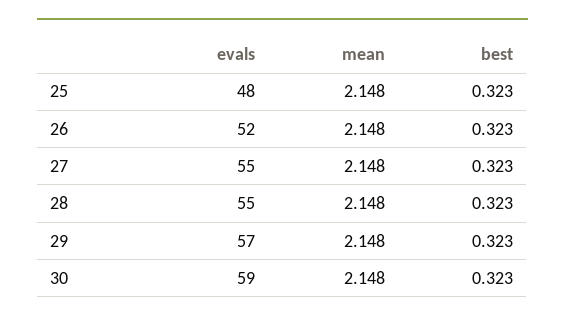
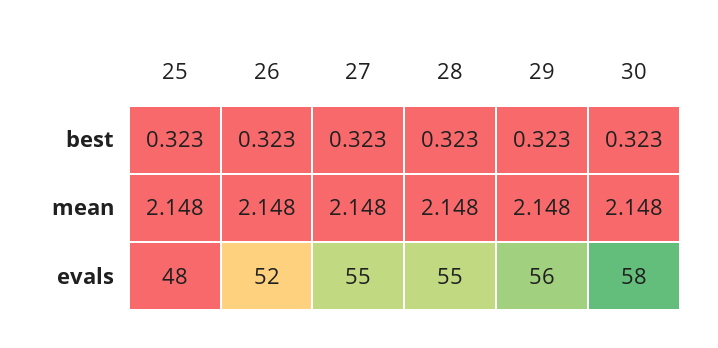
evals, 29: 57 -> 56
evals, 30: 59 -> 58

